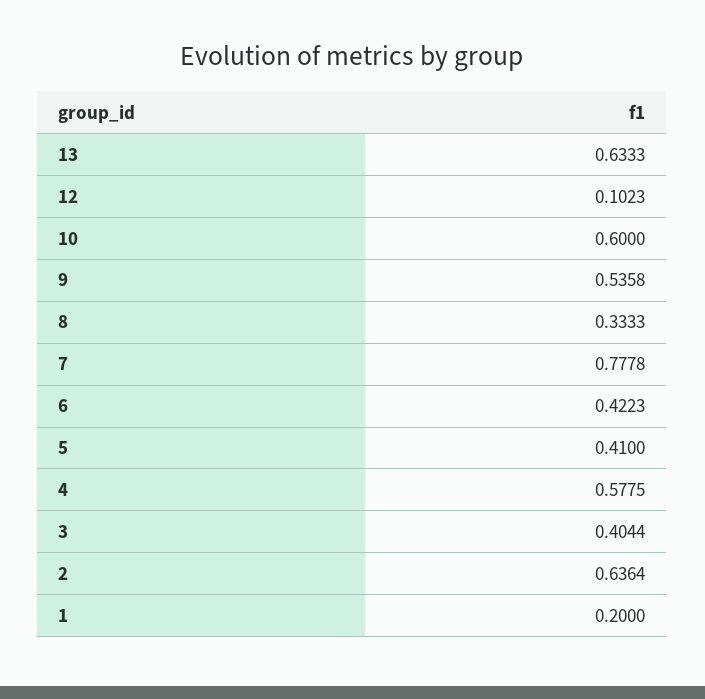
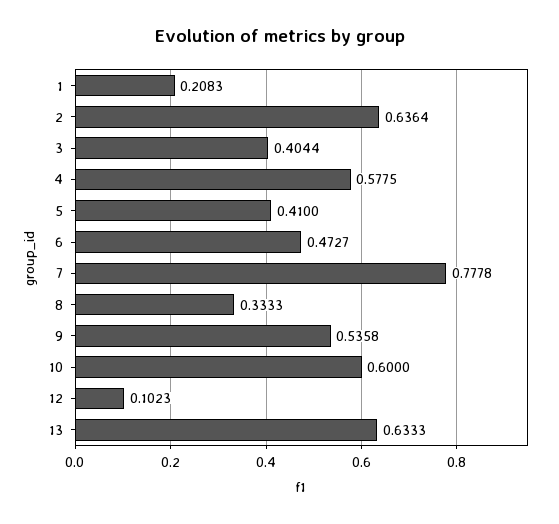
6: 0.4223 -> 0.4727
1: 0.2 -> 0.2083

